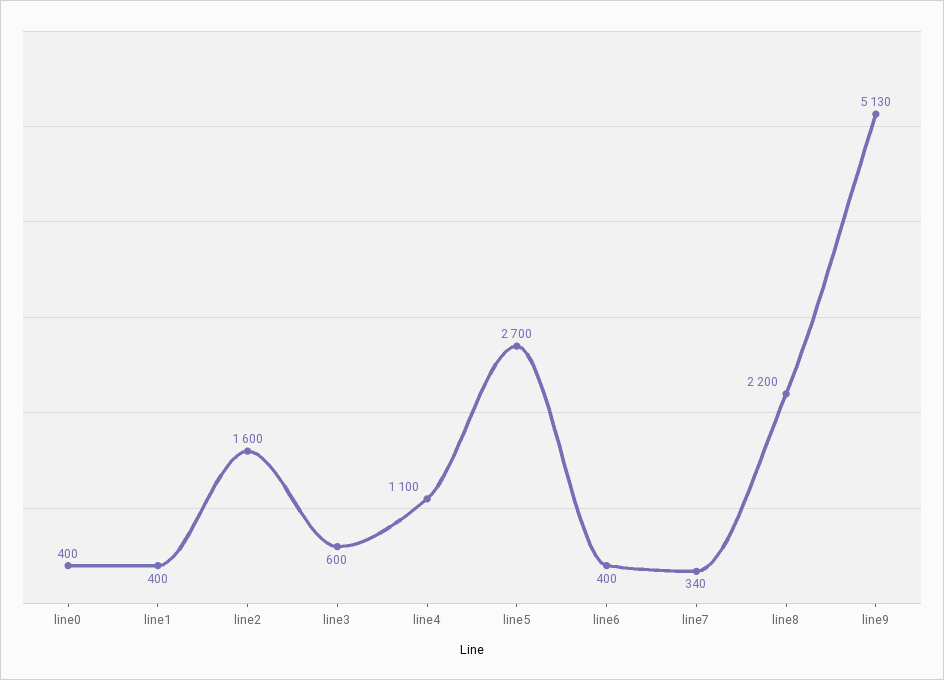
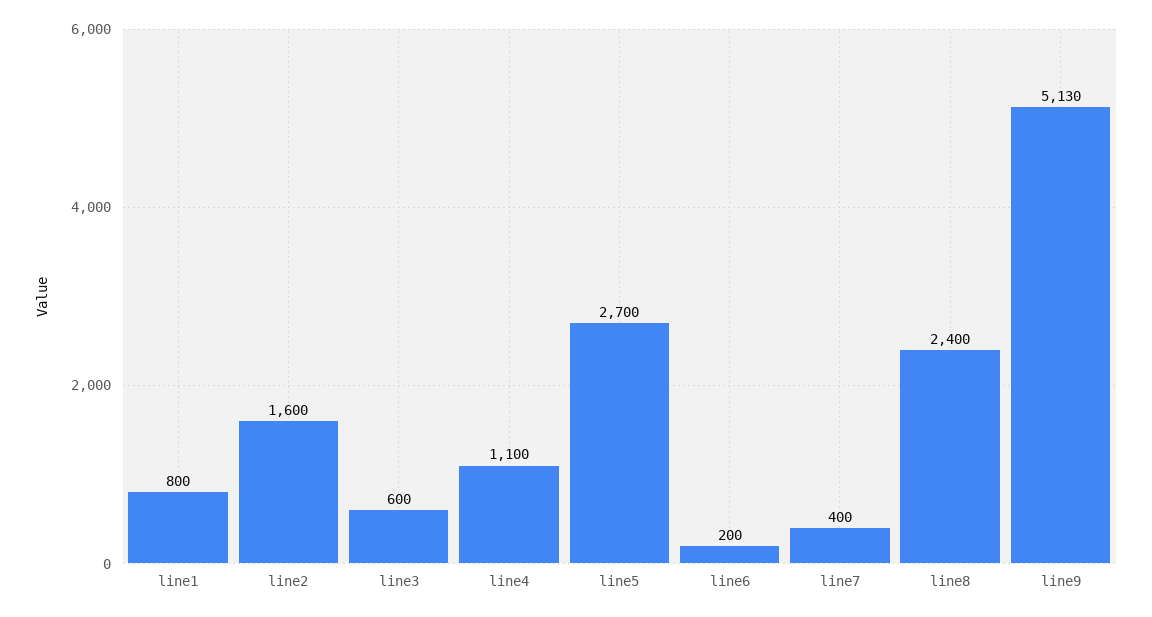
line0: 400 -> none
line1: 400 -> 800
line6: 400 -> 200
line7: 340 -> 400
line8: 2200 -> 2400

